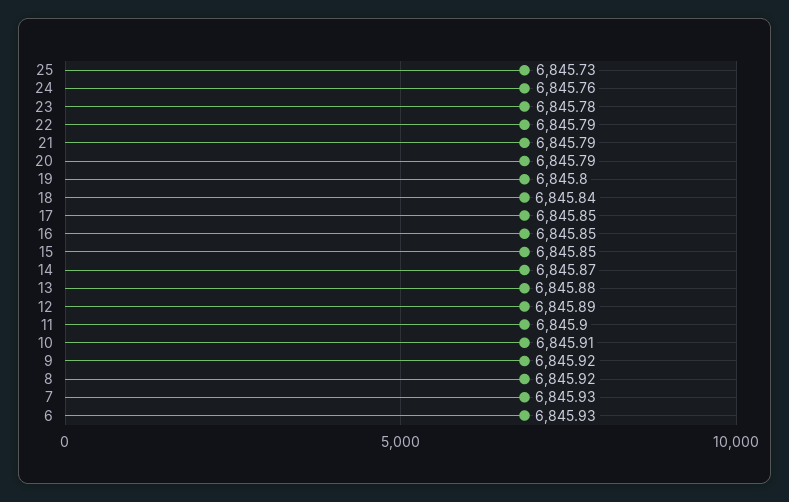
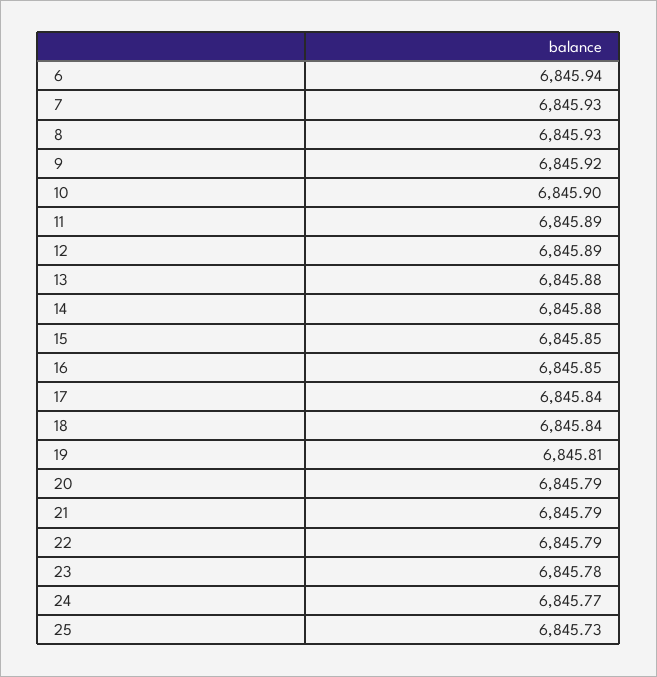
24: 6845.76 -> 6845.77
19: 6845.8 -> 6845.81
17: 6845.85 -> 6845.84
14: 6845.87 -> 6845.88
11: 6845.9 -> 6845.89
10: 6845.91 -> 6845.9
8: 6845.92 -> 6845.93
6: 6845.93 -> 6845.94

